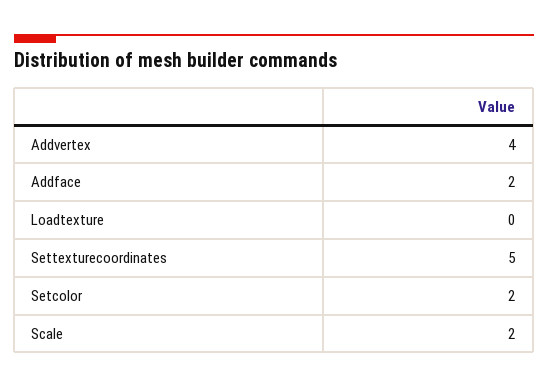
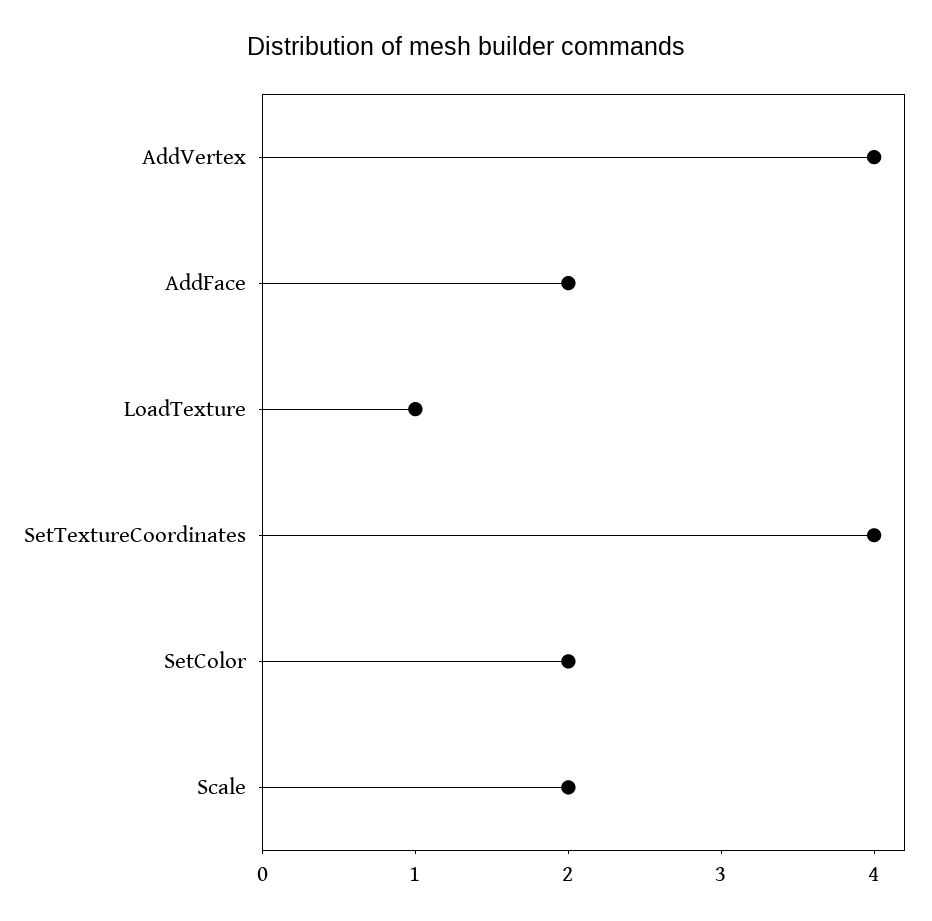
Loadtexture: 0 -> 1
Settexturecoordinates: 5 -> 4

